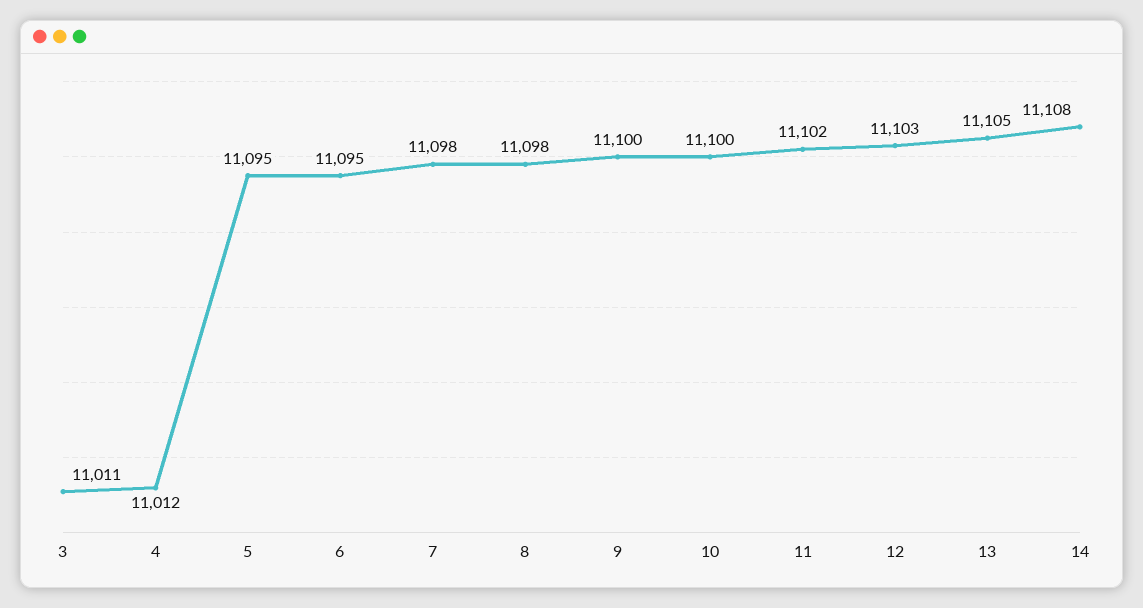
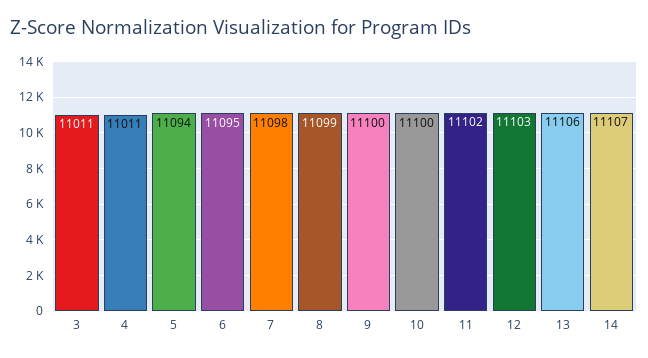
4: 11012 -> 11011
5: 11095 -> 11094
8: 11098 -> 11099
13: 11105 -> 11106
14: 11108 -> 11107

